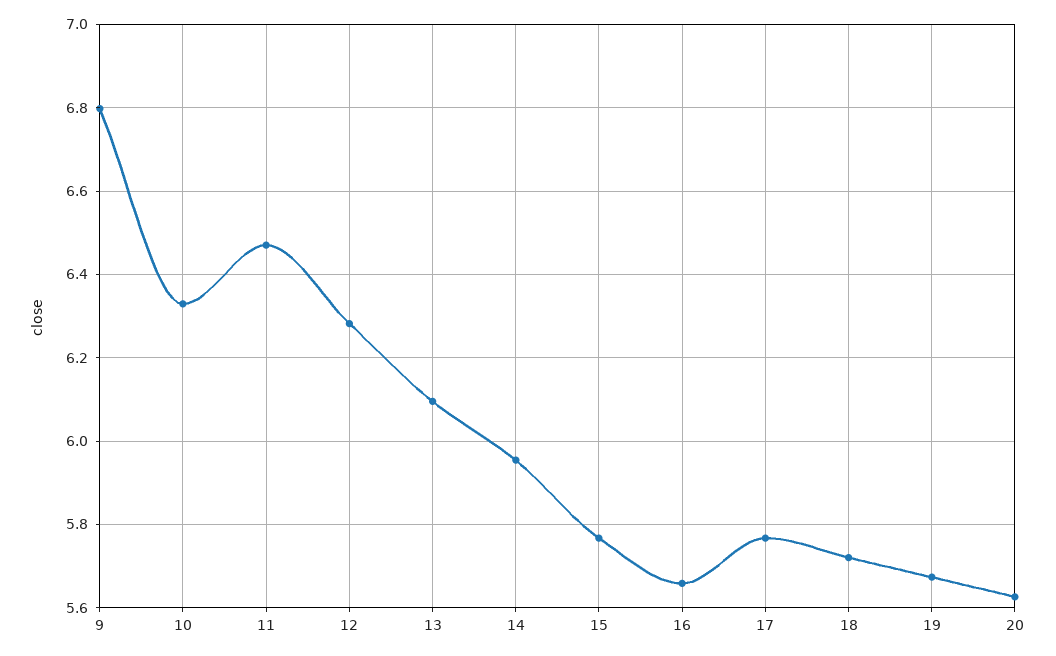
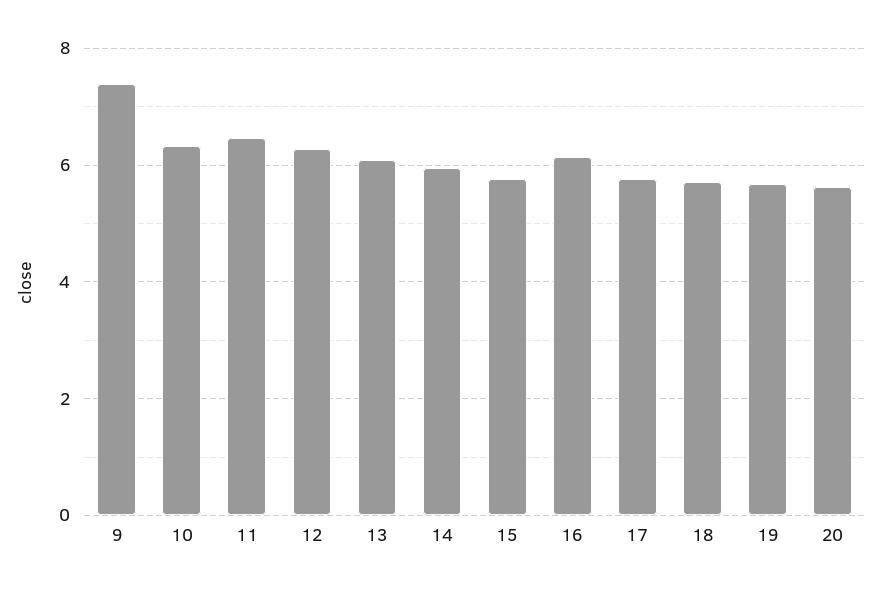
9: 6.8 -> 7.4
16: 5.66 -> 6.2

